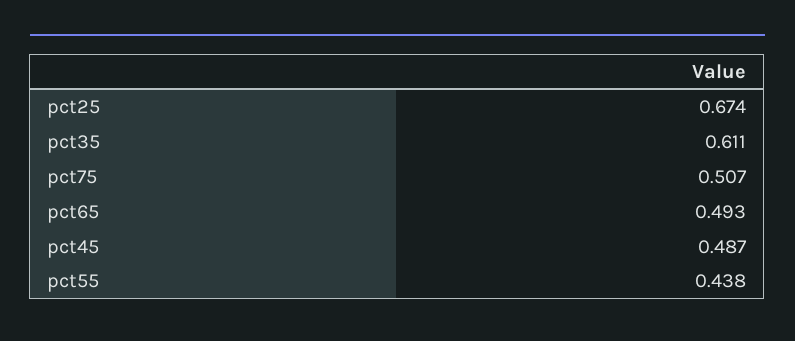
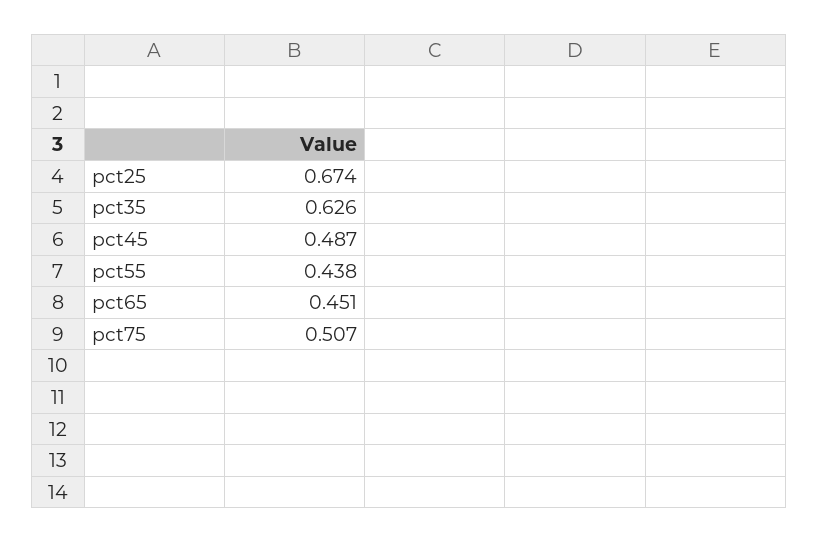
pct35: 0.611 -> 0.626
pct65: 0.493 -> 0.451

